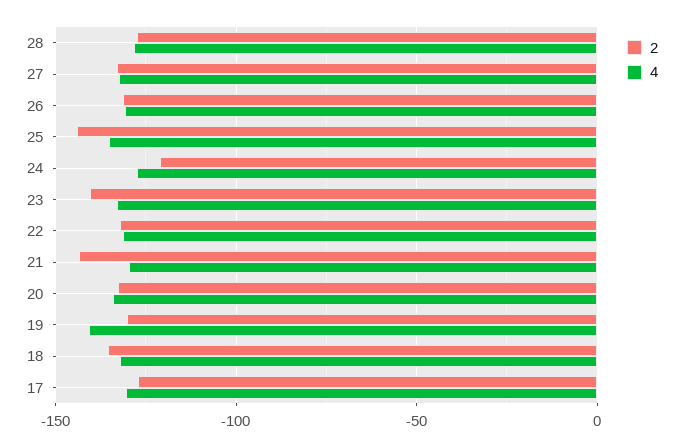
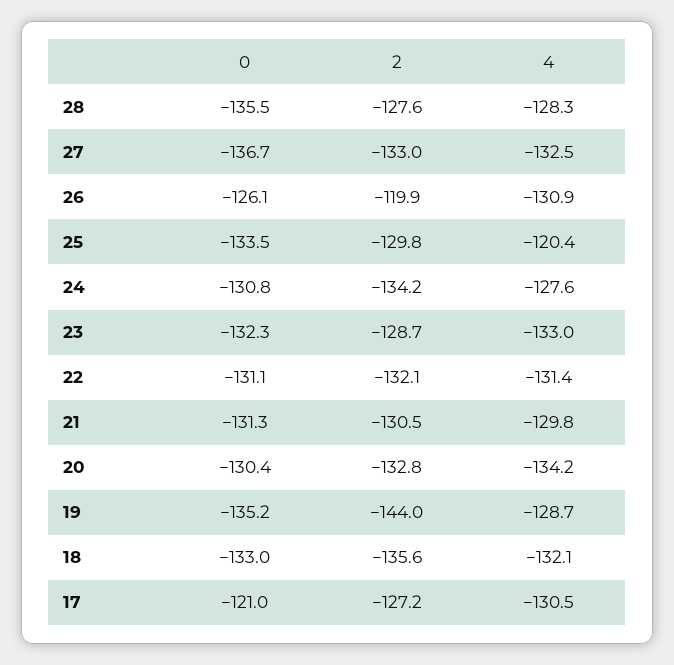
2, 26: -130 -> -119.9
2, 25: -145 -> -129.8
4, 25: -135 -> -120.4
2, 24: -120 -> -134.2
2, 23: -140 -> -128.7
2, 21: -145 -> -130.5
2, 19: -130 -> -144
4, 19: -140 -> -128.7
0, 28: none -> -135.5
0, 27: none -> -136.7
0, 26: none -> -126.1
0, 25: none -> -133.5
0, 24: none -> -130.8
0, 23: none -> -132.3
0, 22: none -> -131.1
0, 21: none -> -131.3
0, 20: none -> -130.4
0, 19: none -> -135.2
0, 18: none -> -133
0, 17: none -> -121

